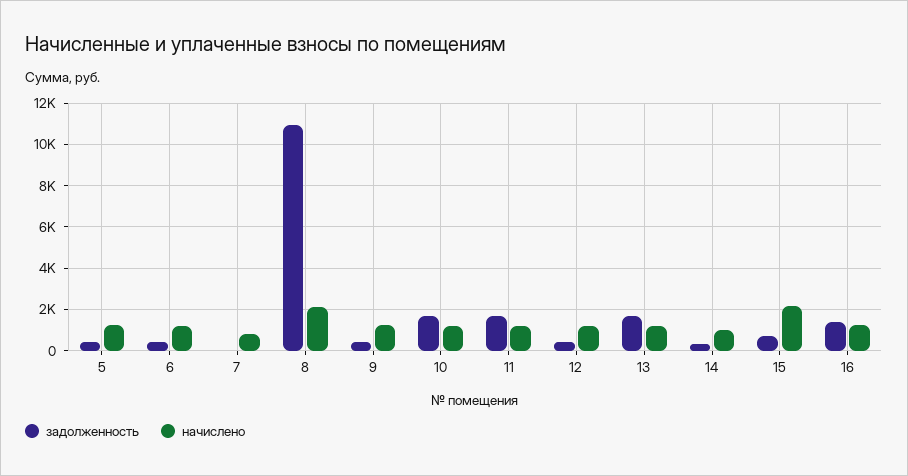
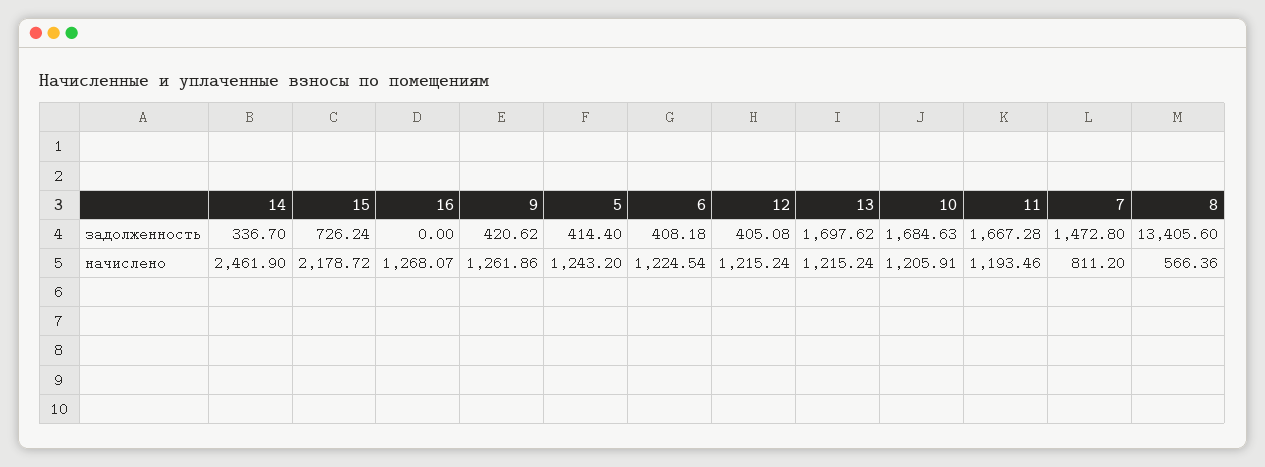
задолженность, 7: 0 -> 1472.8
задолженность, 8: 11000 -> 13405.6
начислено, 8: 2000 -> 566.36
начислено, 14: 1000 -> 2461.9
задолженность, 16: 1500 -> 0

